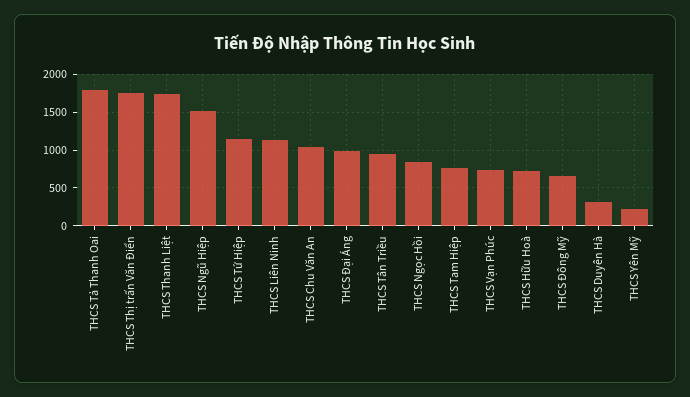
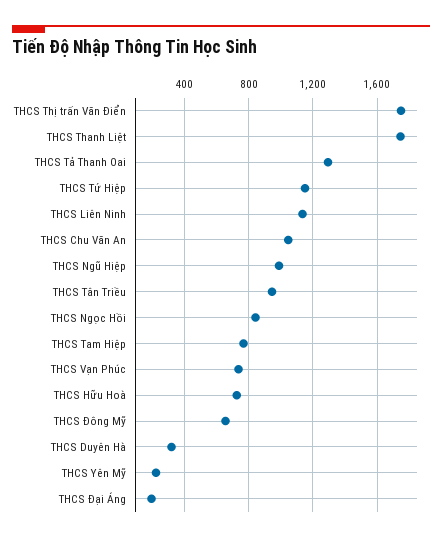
THCS Tả Thanh Oai: 1800 -> 1300
THCS Ngũ Hiệp: 1500 -> 1000
THCS Đại Áng: 1000 -> 200

